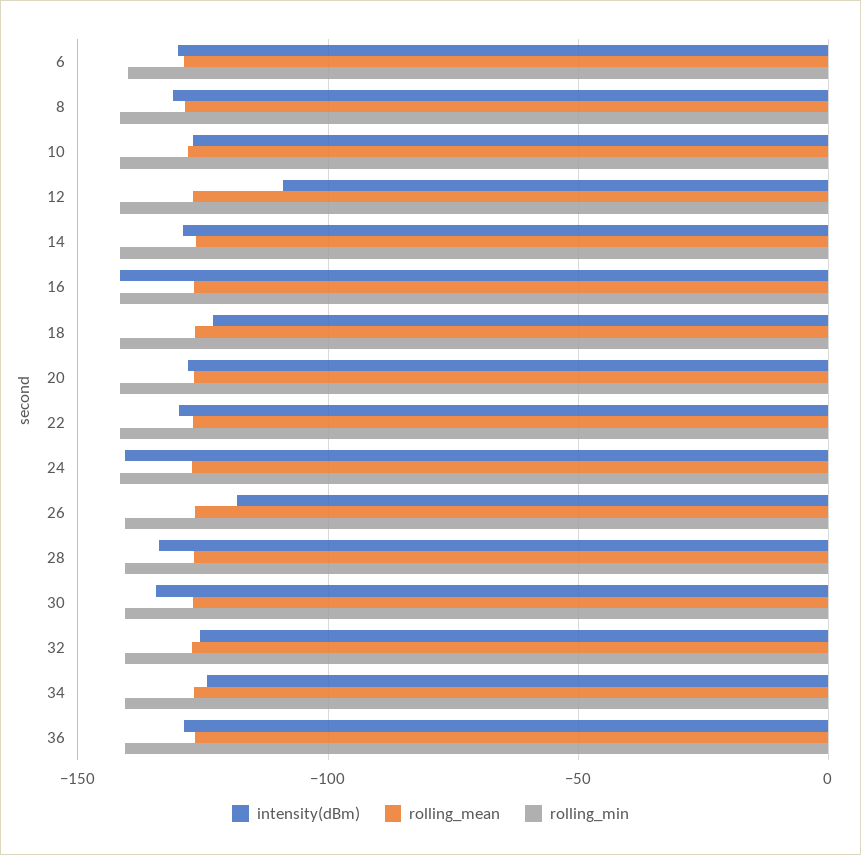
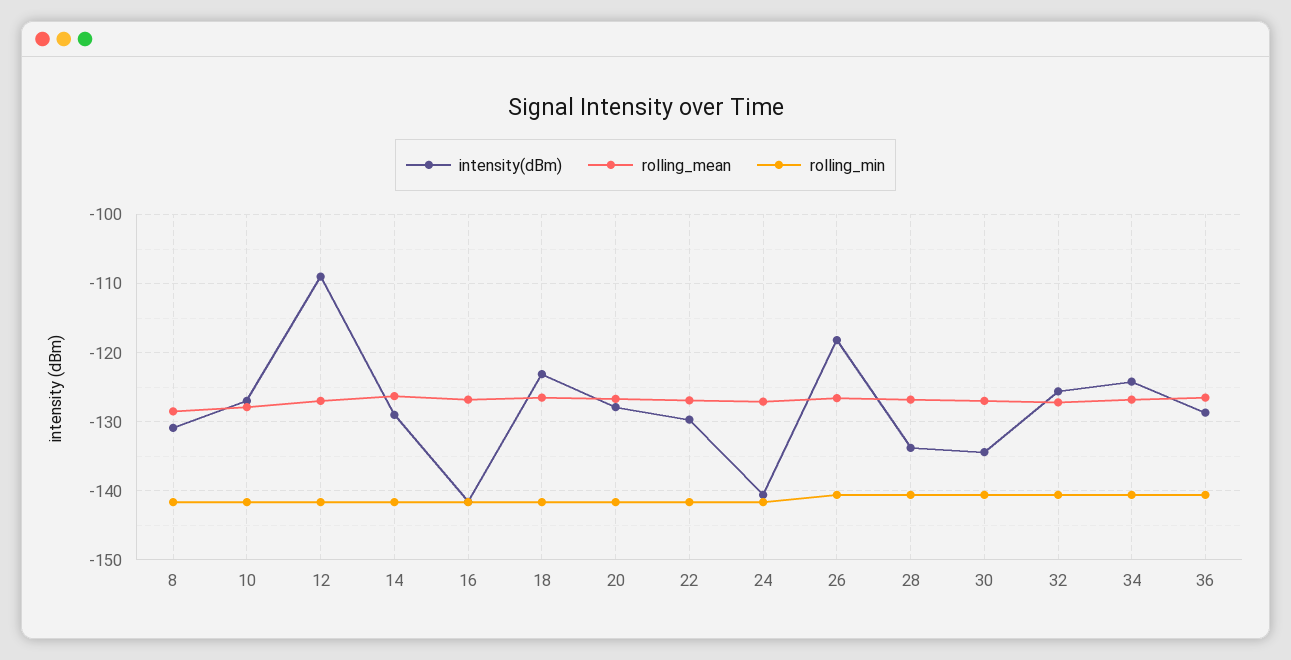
intensity(dBm), 6: -130 -> none
rolling_mean, 6: -130 -> none
rolling_min, 6: -140 -> none

